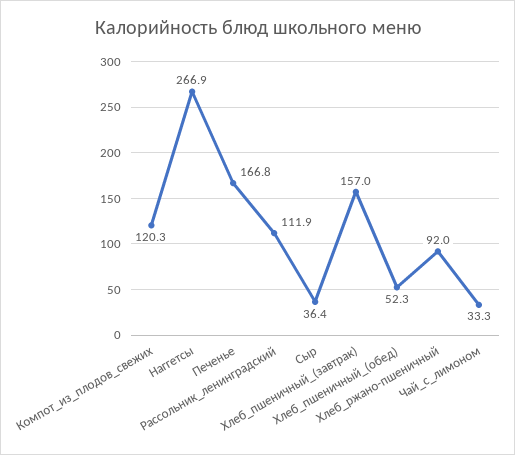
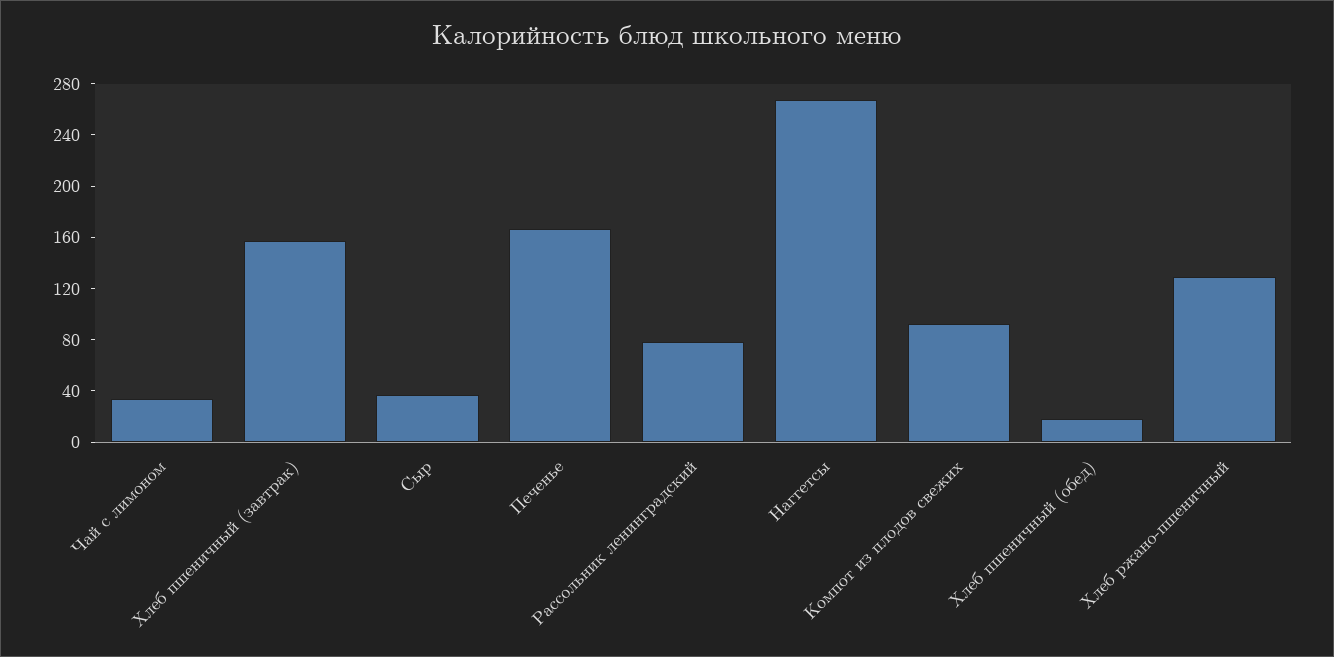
Компот_из_плодов_свежих: 120.3 -> 90
Рассольник_ленинградский: 111.9 -> 80
Хлеб_пшеничный_(обед): 52.3 -> 20
Хлеб_ржано-пшеничный: 92 -> 130

